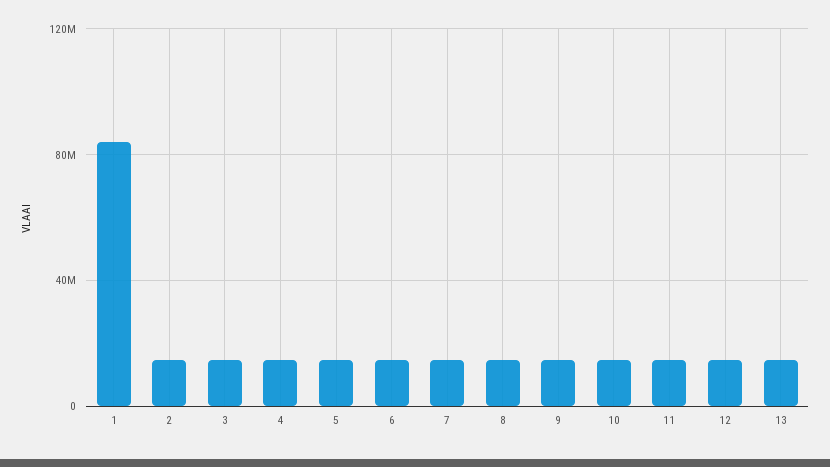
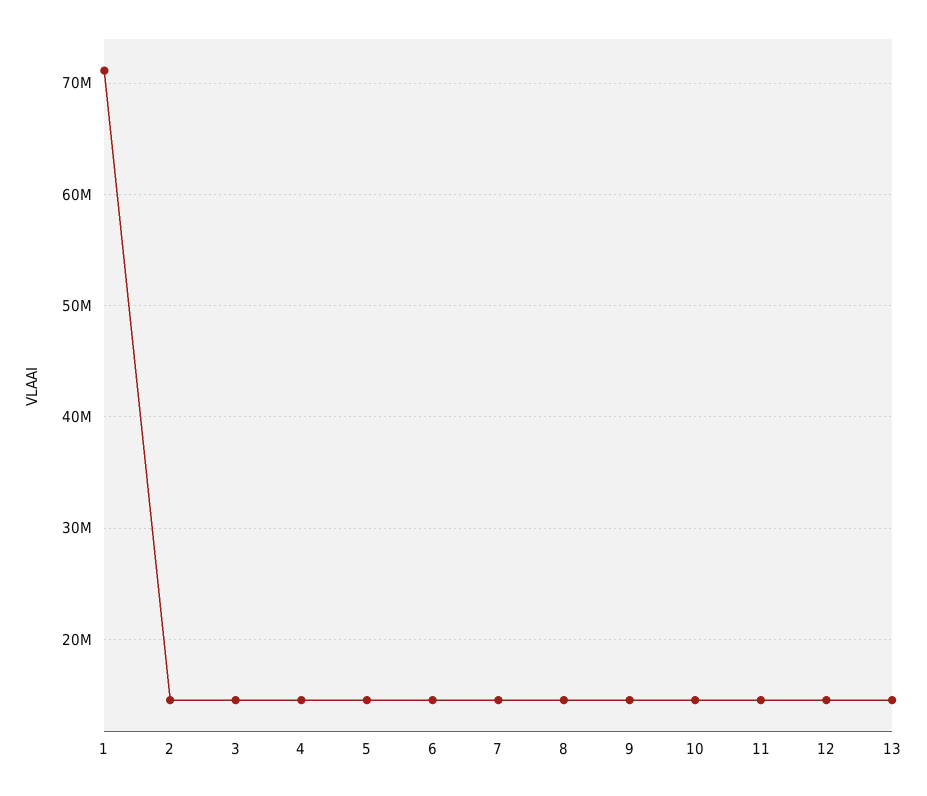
1: 85000000 -> 71000000

